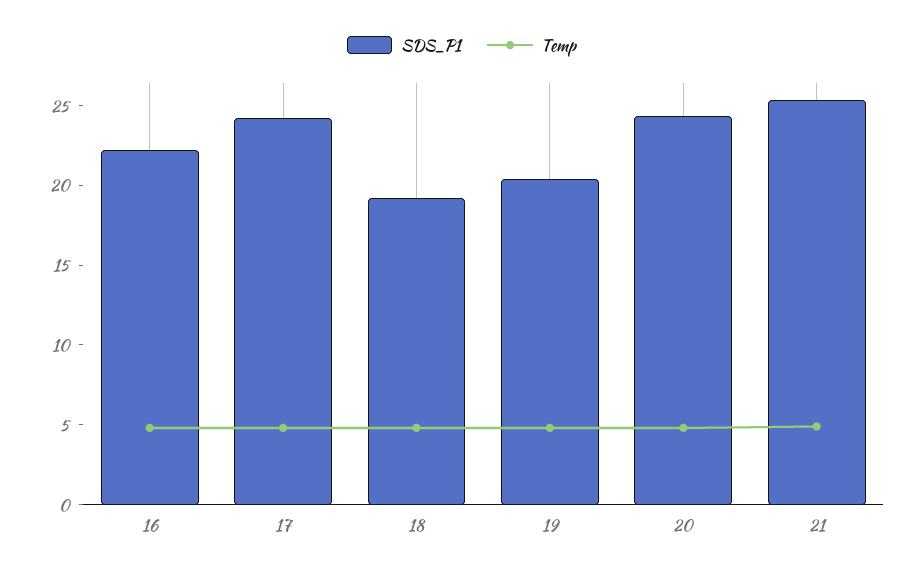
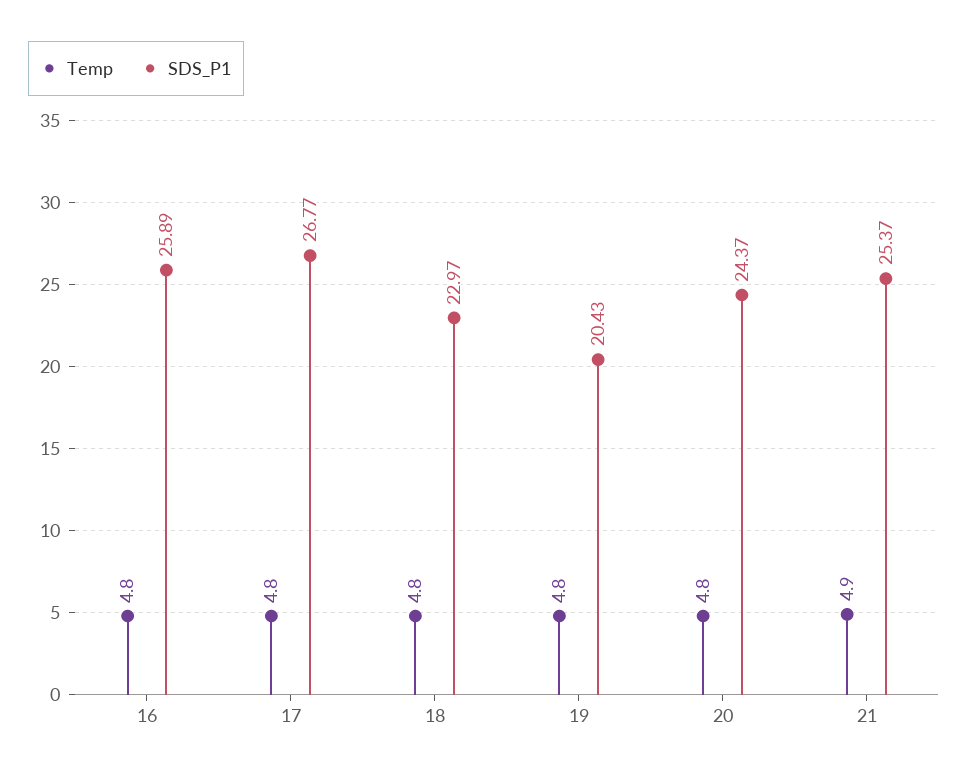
SDS_P1, 16: 22 -> 25.89
SDS_P1, 17: 24 -> 26.77
SDS_P1, 18: 19 -> 22.97

